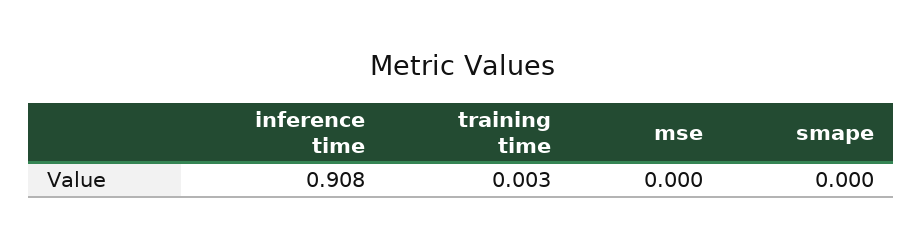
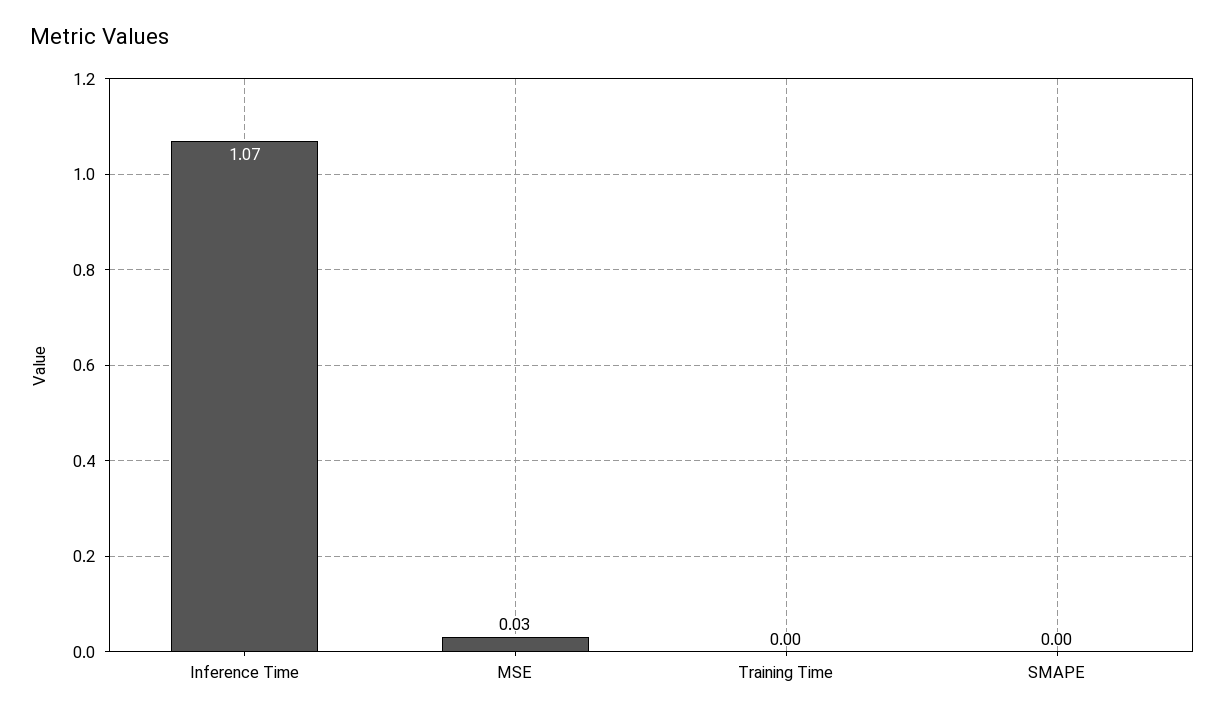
inference time: 0.908 -> 1.07
mse: 0 -> 0.03

